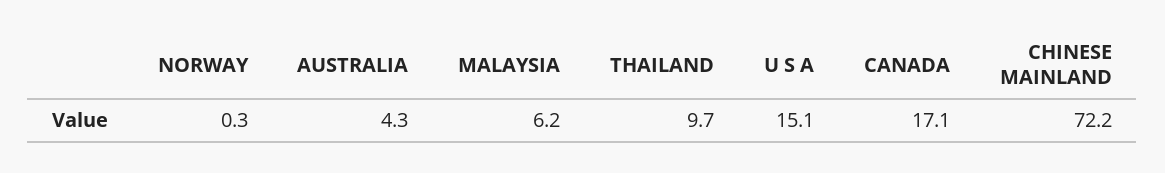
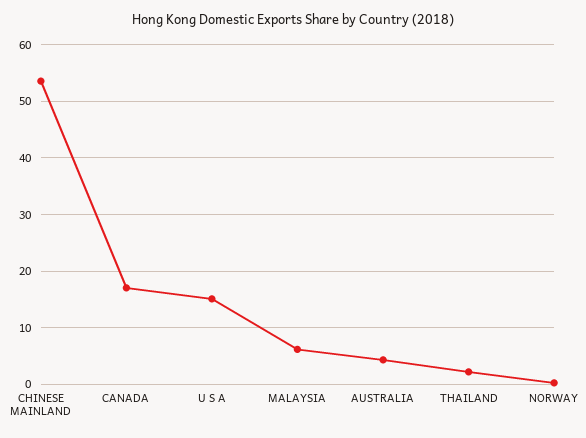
THAILAND: 9.7 -> 2
CHINESE MAINLAND: 72.2 -> 54

